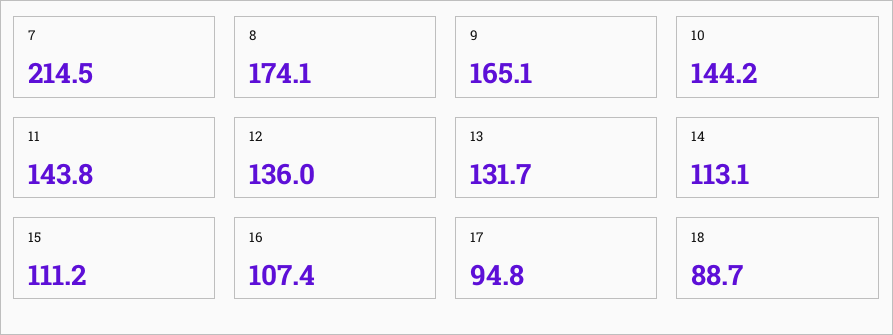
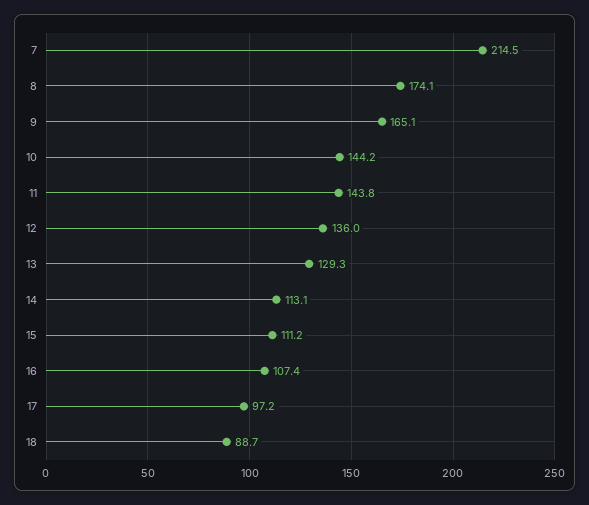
13: 131.7 -> 129.3
17: 94.8 -> 97.2

